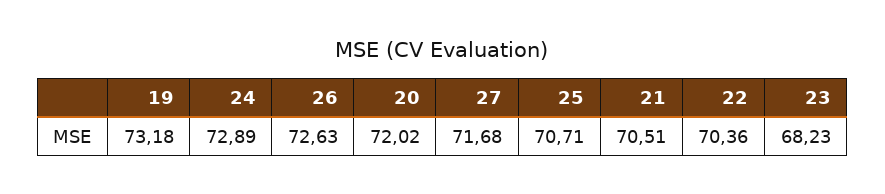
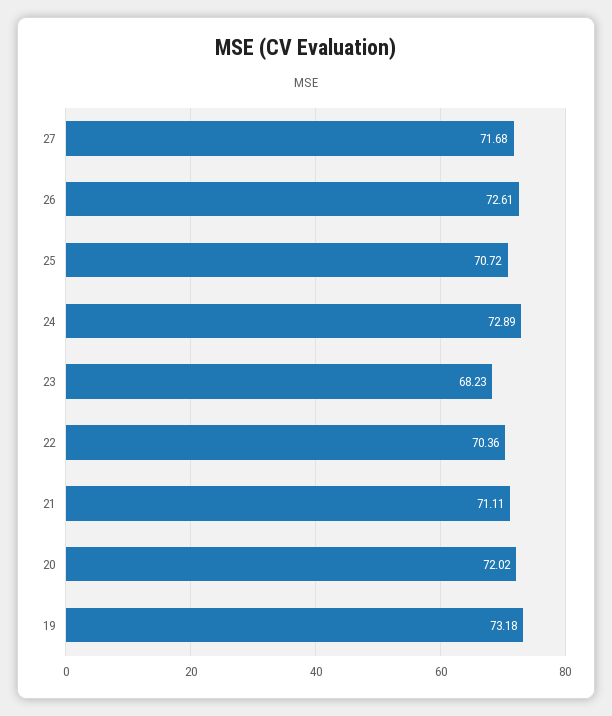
26: 72.63 -> 72.61
25: 70.71 -> 70.72
21: 70.51 -> 71.11

